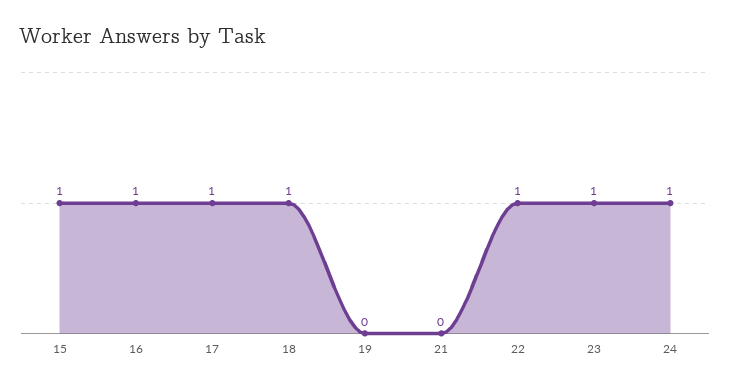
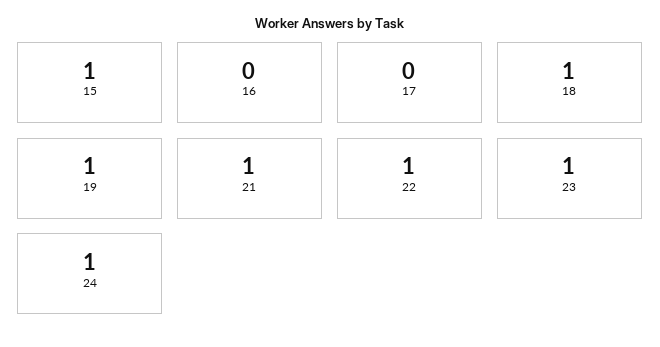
16: 1 -> 0
17: 1 -> 0
19: 0 -> 1
21: 0 -> 1

